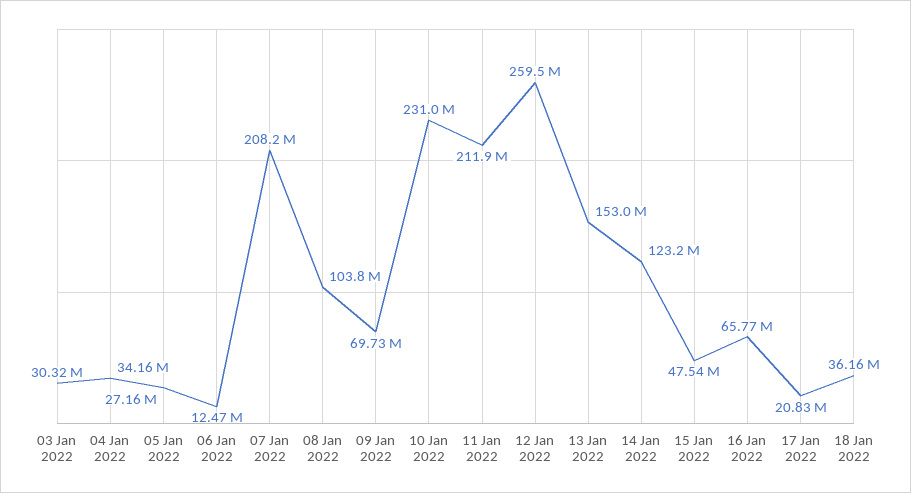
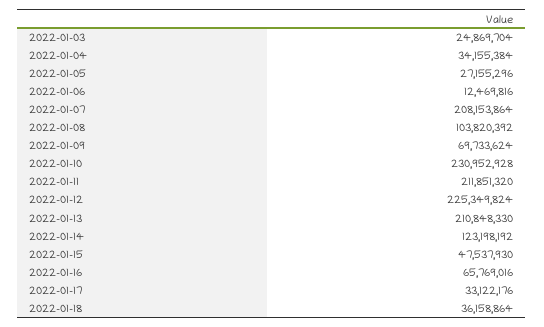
03 Jan 2022: 30320000 -> 24869704
12 Jan 2022: 259500000 -> 225349824
13 Jan 2022: 153000000 -> 210848330
17 Jan 2022: 20830000 -> 33122176

